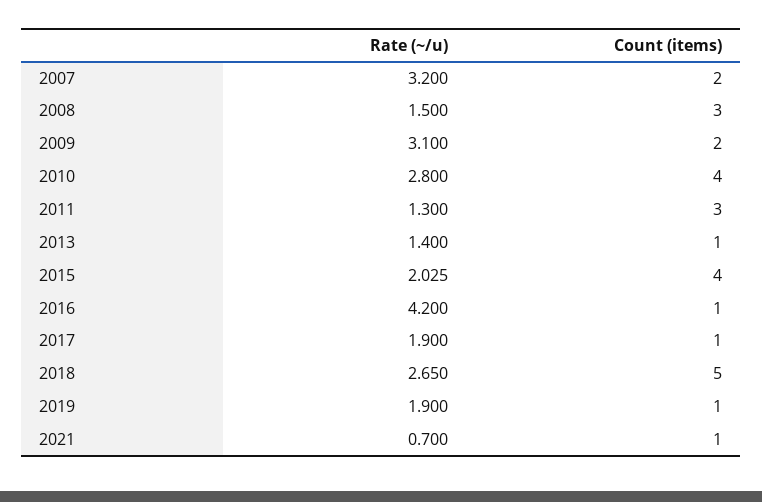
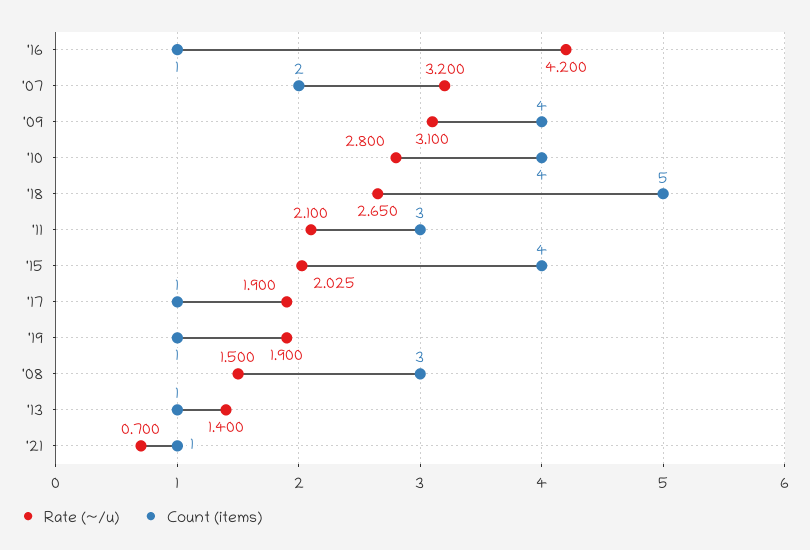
Count (items), 2009: 2 -> 4
Rate (~/u), 2011: 1.3 -> 2.1

